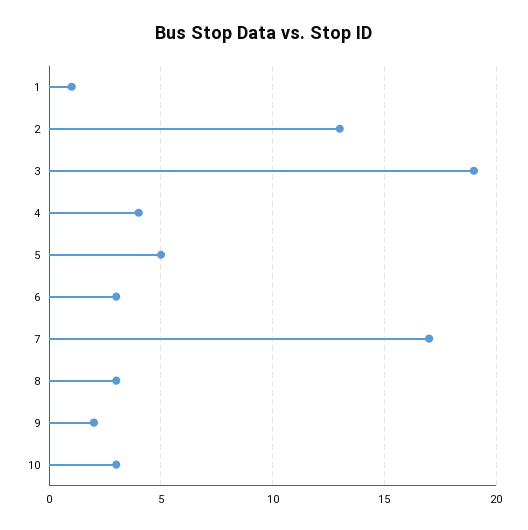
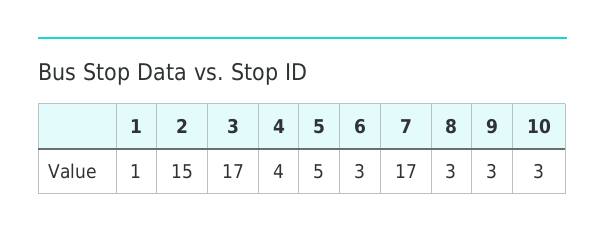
2: 13 -> 15
3: 19 -> 17
9: 2 -> 3

